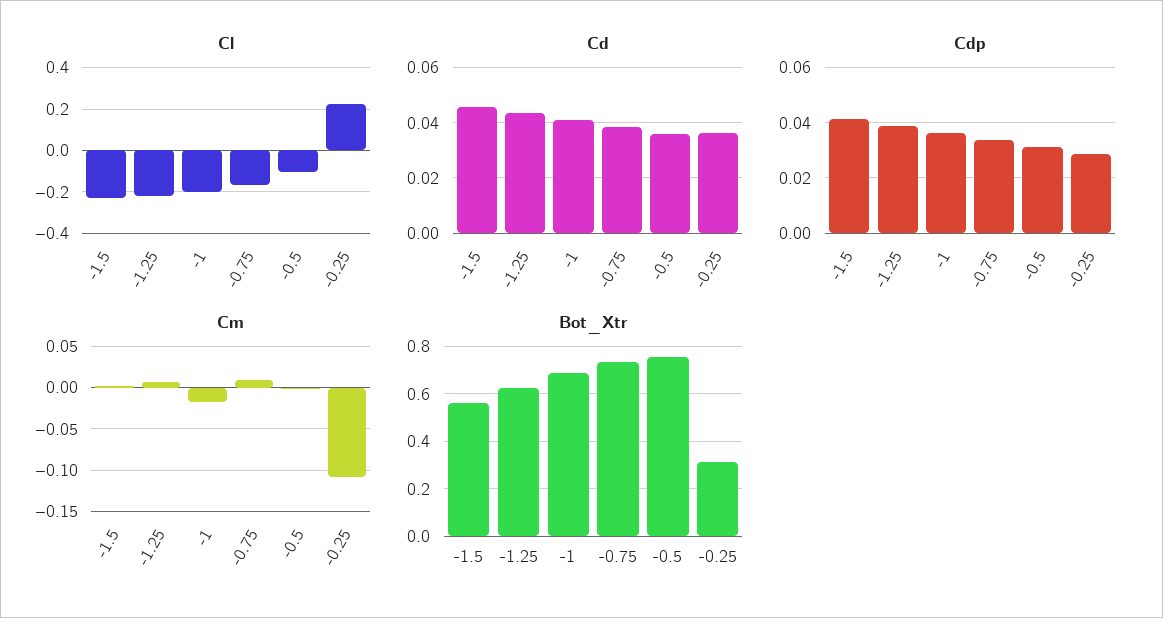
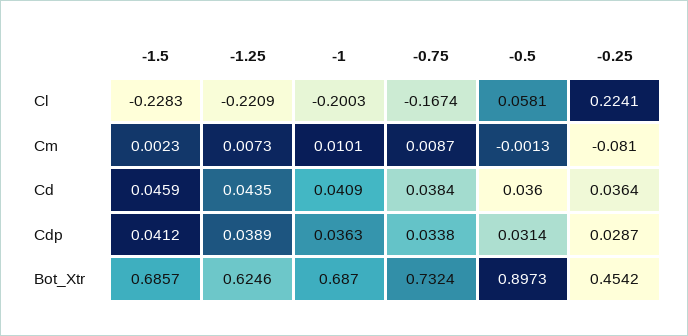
Cl, -0.5: -0.1 -> 0.0581
Cm, -1: -0.02 -> 0.0101
Cm, -0.25: -0.11 -> -0.081
Bot_Xtr, -1.5: 0.55 -> 0.6857
Bot_Xtr, -0.5: 0.75 -> 0.8973
Bot_Xtr, -0.25: 0.3 -> 0.4542

